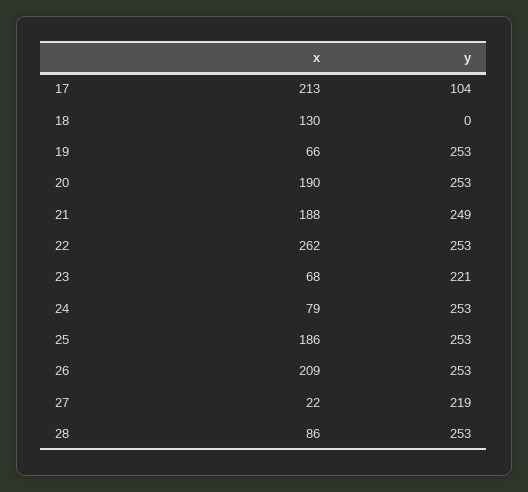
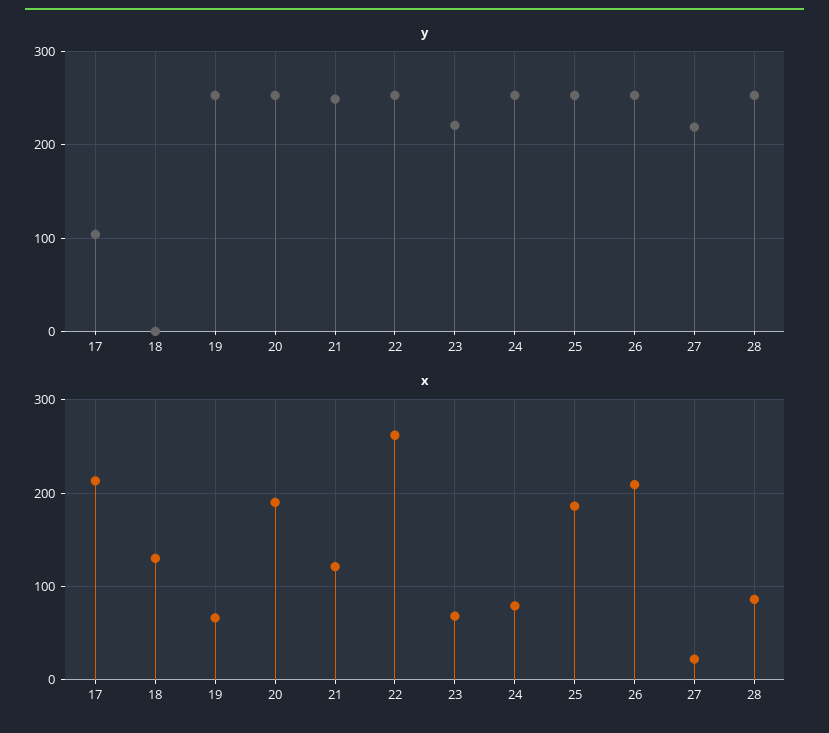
x, 21: 188 -> 120

